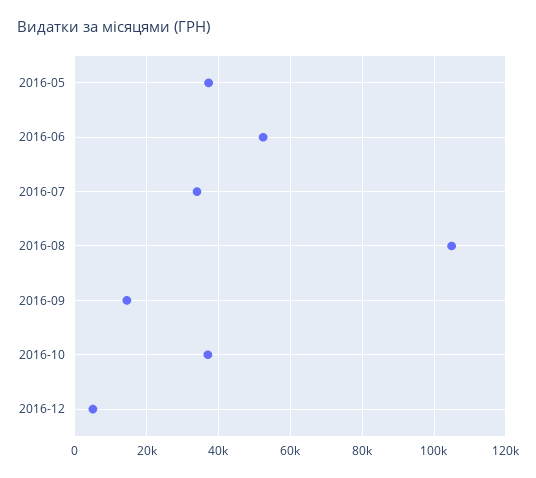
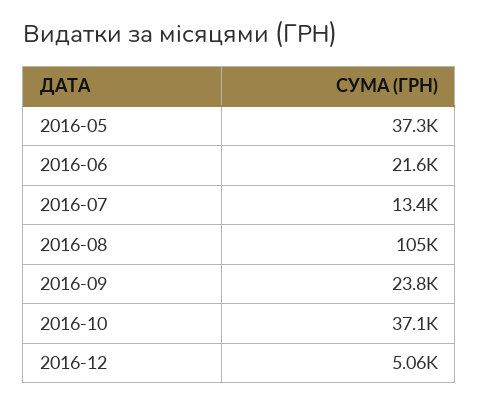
2016-06: 52000 -> 21600
2016-07: 34000 -> 13400
2016-09: 14000 -> 23800

